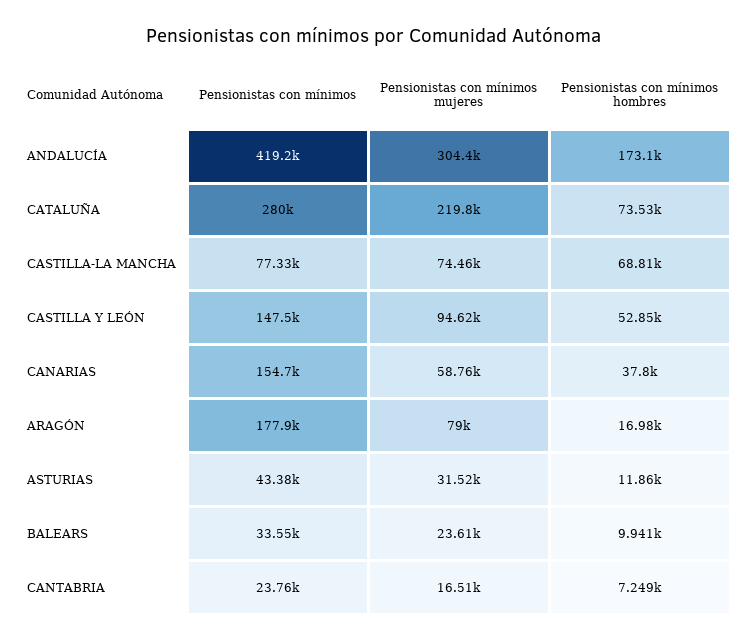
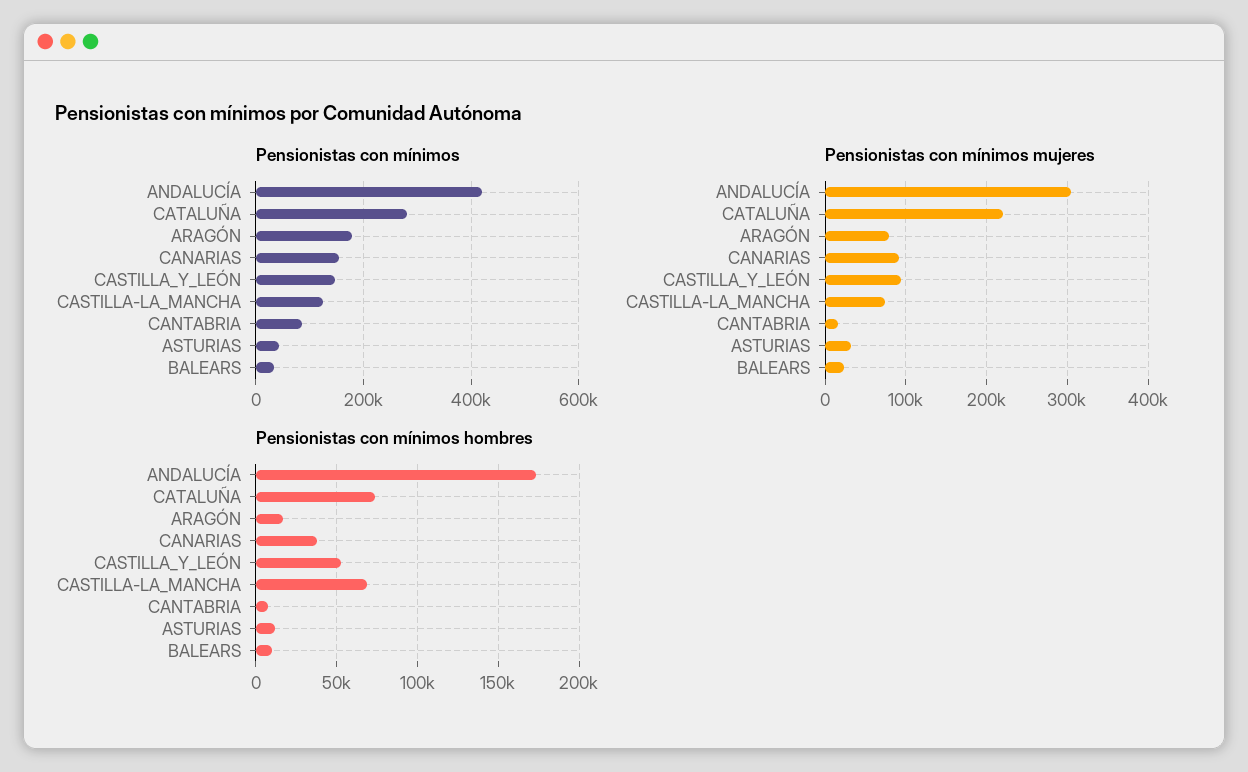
Pensionistas con mínimos, CASTILLA-LA MANCHA: 77330 -> 120000
Pensionistas con mínimos mujeres, CANARIAS: 58760 -> 90000
Pensionistas con mínimos, CANTABRIA: 23760 -> 80000

